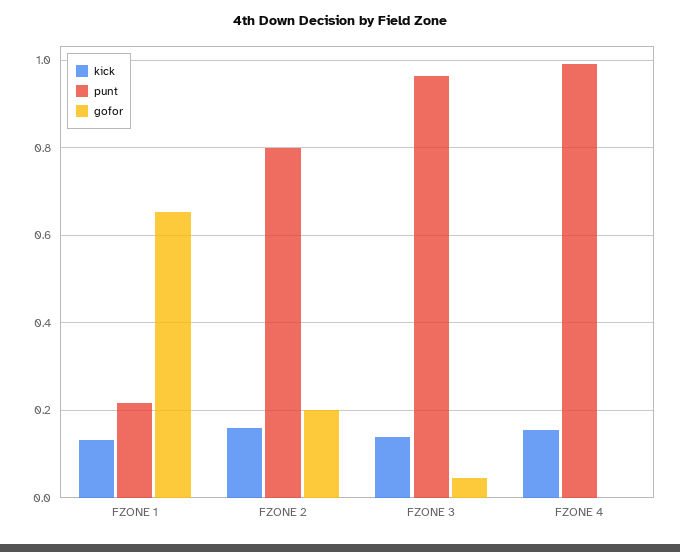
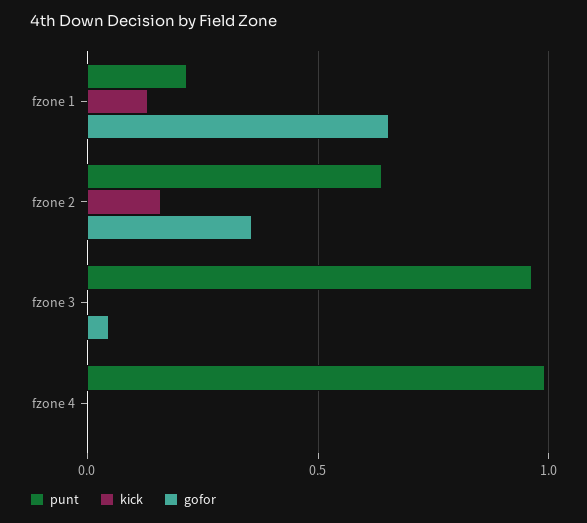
punt, FZONE 2: 0.8 -> 0.65
gofor, FZONE 2: 0.2 -> 0.35
kick, FZONE 3: 0.14 -> 0
kick, FZONE 4: 0.16 -> 0

